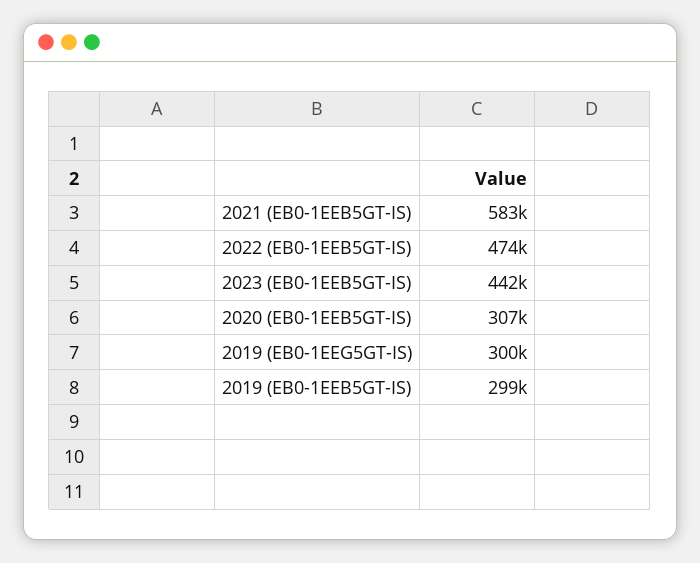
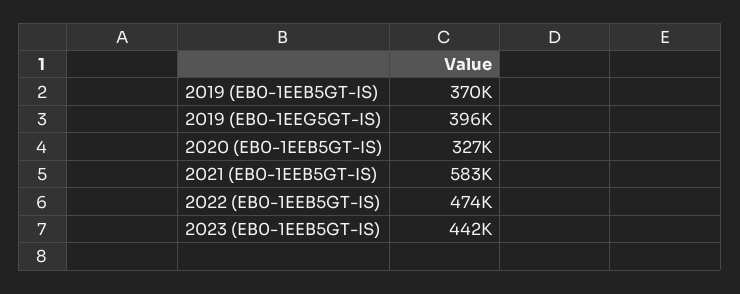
2020 (EB0-1EEB5GT-IS): 307000 -> 327000
2019 (EB0-1EEG5GT-IS): 300000 -> 396000
2019 (EB0-1EEB5GT-IS): 299000 -> 370000

